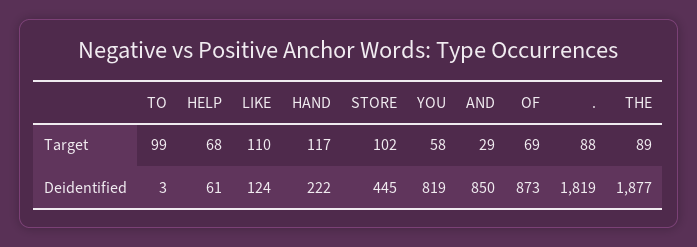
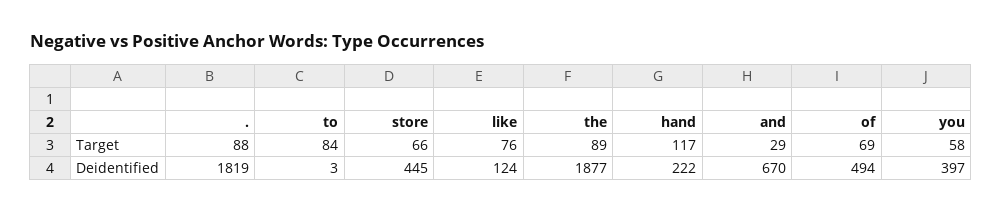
TO, Target: 99 -> 84
HELP, Target: 68 -> none
LIKE, Target: 110 -> 76
STORE, Target: 102 -> 66
HELP, Deidentified: 61 -> none
YOU, Deidentified: 819 -> 397
AND, Deidentified: 850 -> 670
OF, Deidentified: 873 -> 494

